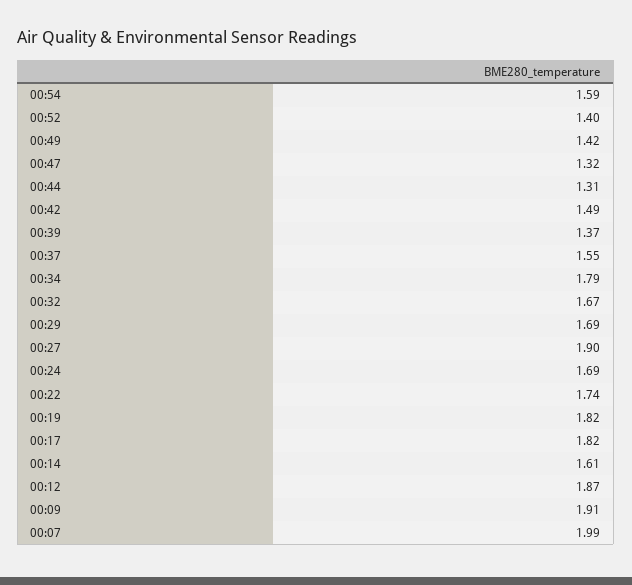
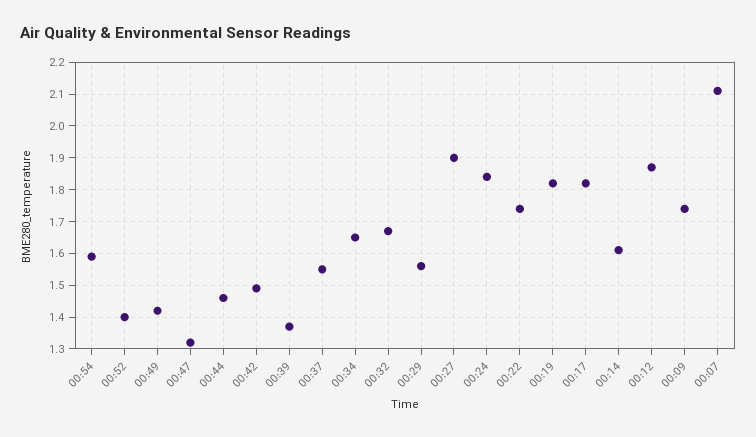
00:44: 1.31 -> 1.45
00:34: 1.79 -> 1.65
00:29: 1.69 -> 1.55
00:24: 1.69 -> 1.85
00:09: 1.91 -> 1.75
00:07: 1.99 -> 2.1

